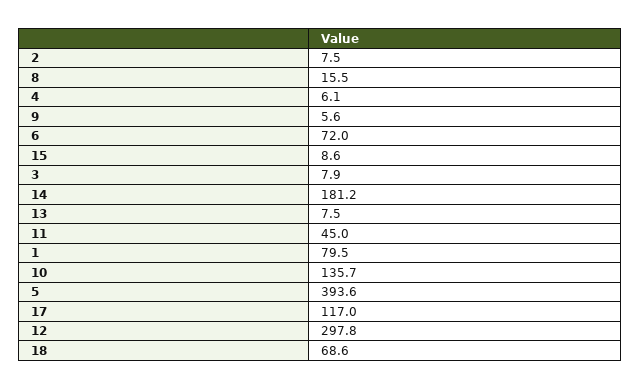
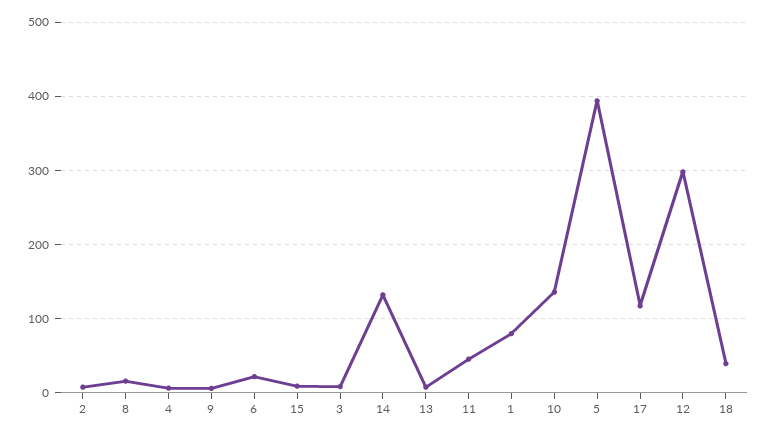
6: 72 -> 20
14: 181.2 -> 130
18: 68.6 -> 40

